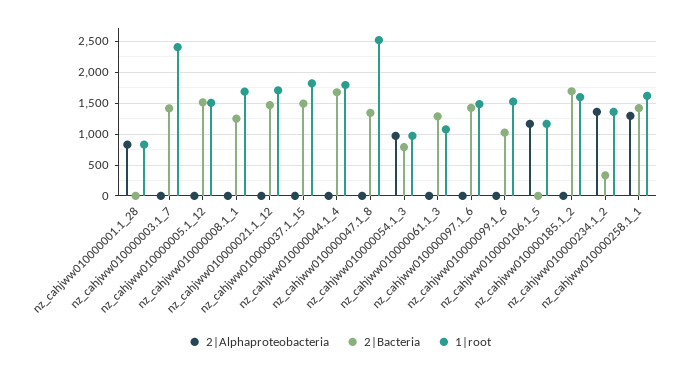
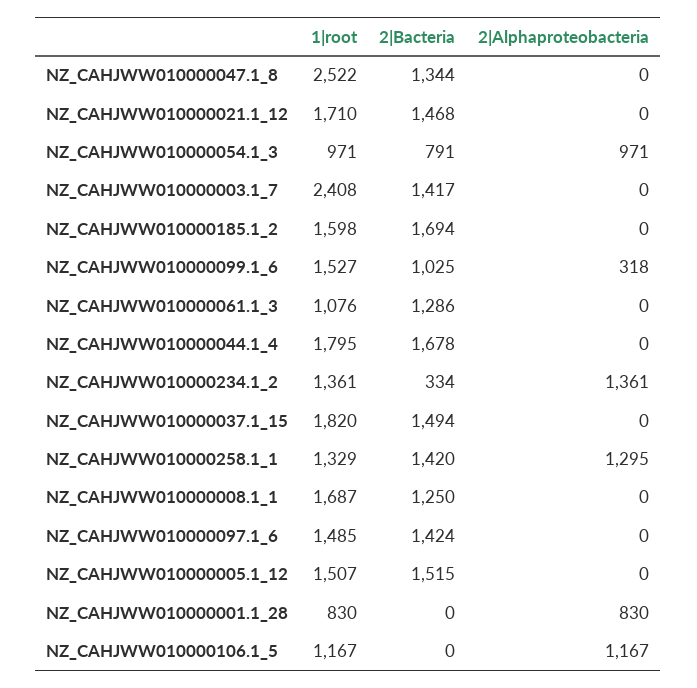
2|Alphaproteobacteria, nz_cahjww010000099.1_6: 0 -> 318
1|root, nz_cahjww010000258.1_1: 1600 -> 1329

